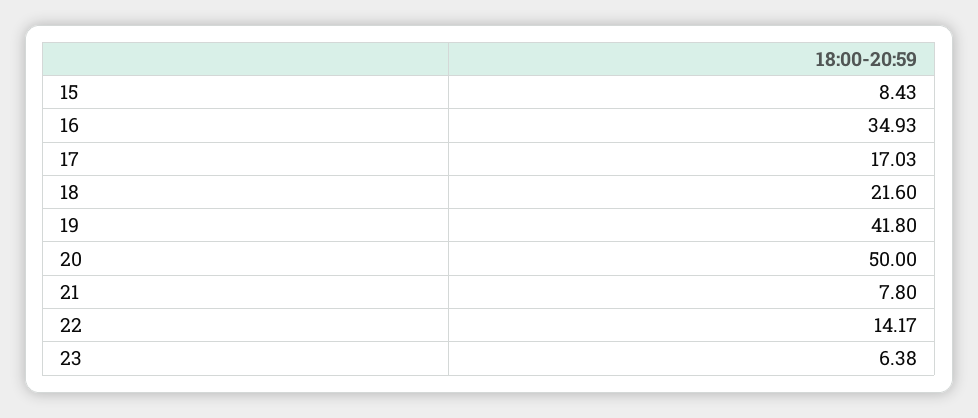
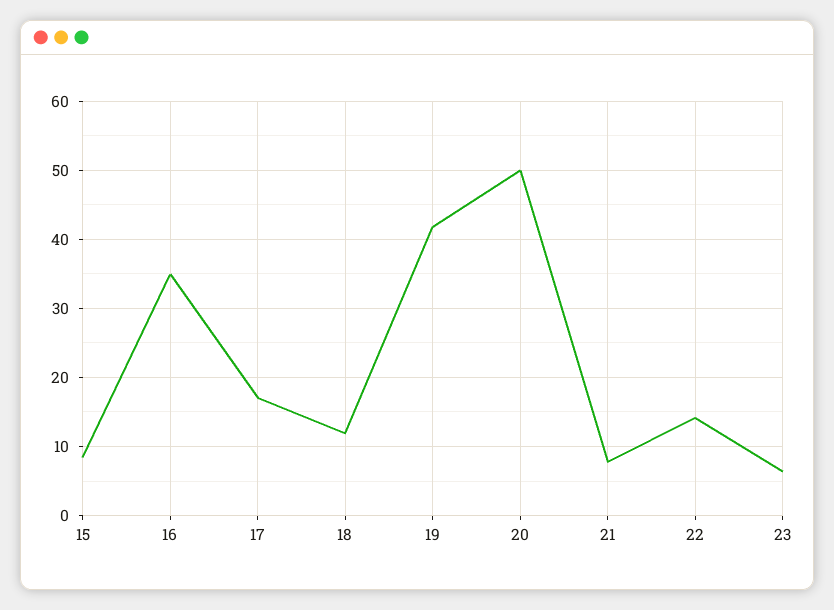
18: 21.6 -> 12

